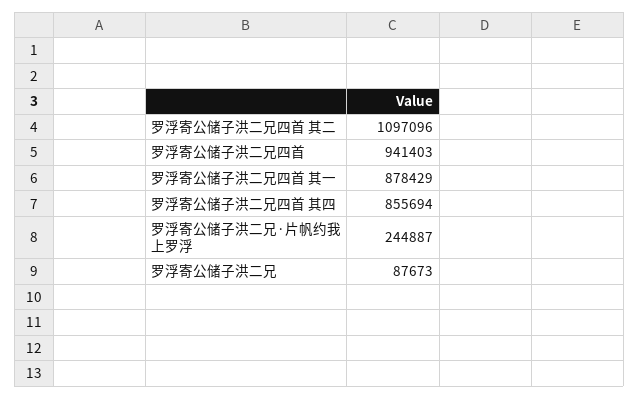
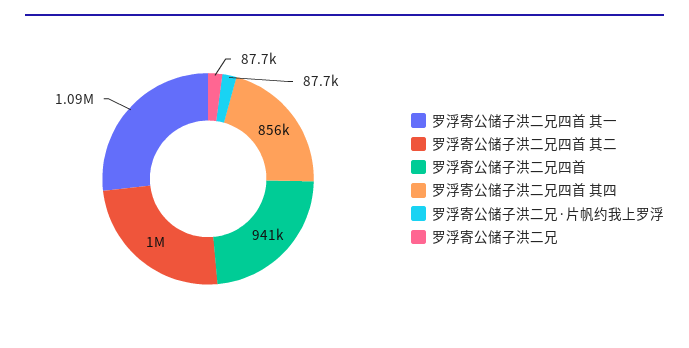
罗浮寄公储子洪二兄四首 其二: 1097096 -> 1000000
罗浮寄公储子洪二兄四首 其一: 878429 -> 1090000
罗浮寄公储子洪二兄·片帆约我上罗浮: 244887 -> 87700

